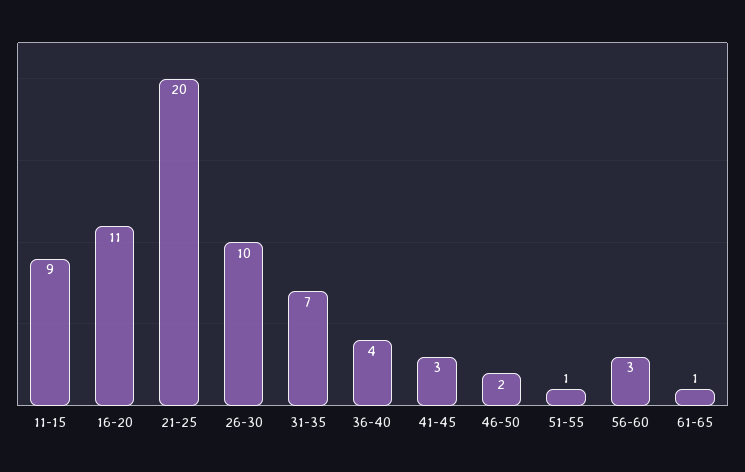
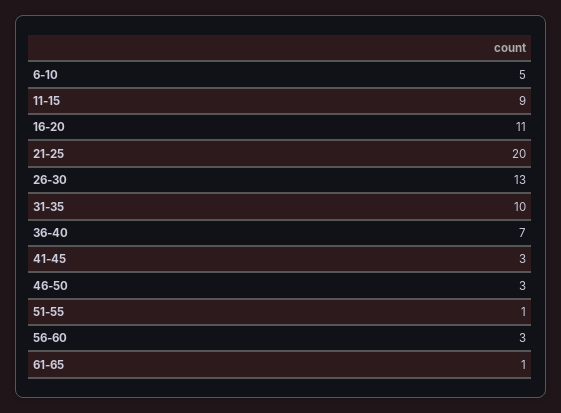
26-30: 10 -> 13
31-35: 7 -> 10
36-40: 4 -> 7
46-50: 2 -> 3
6-10: none -> 5

